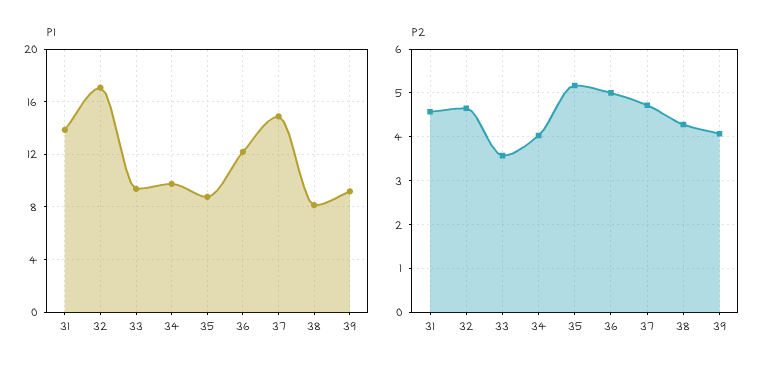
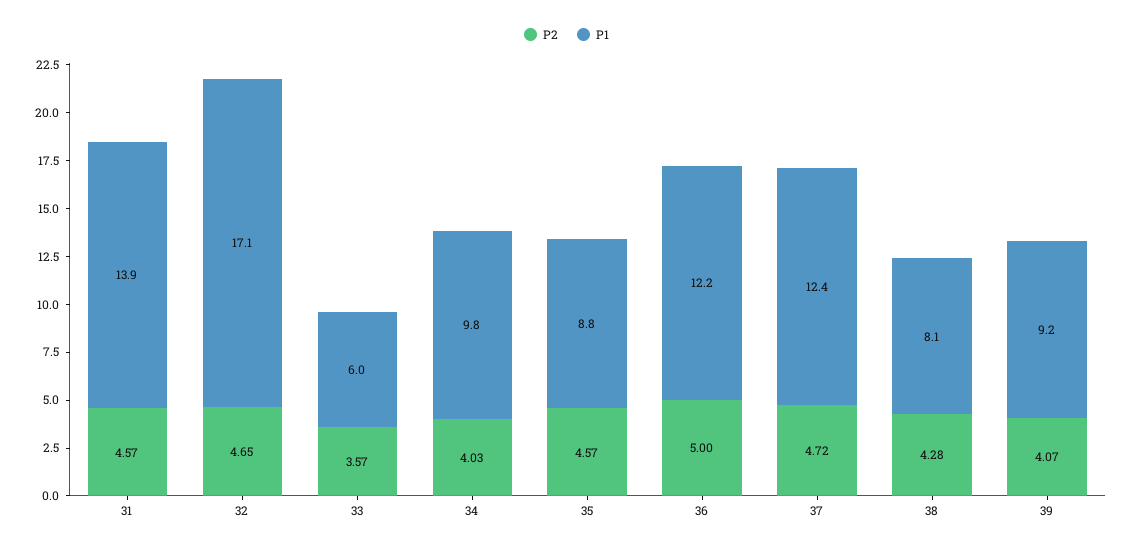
P1, 33: 9.5 -> 6
P1, 37: 15 -> 12.4
P2, 35: 5.2 -> 4.57

